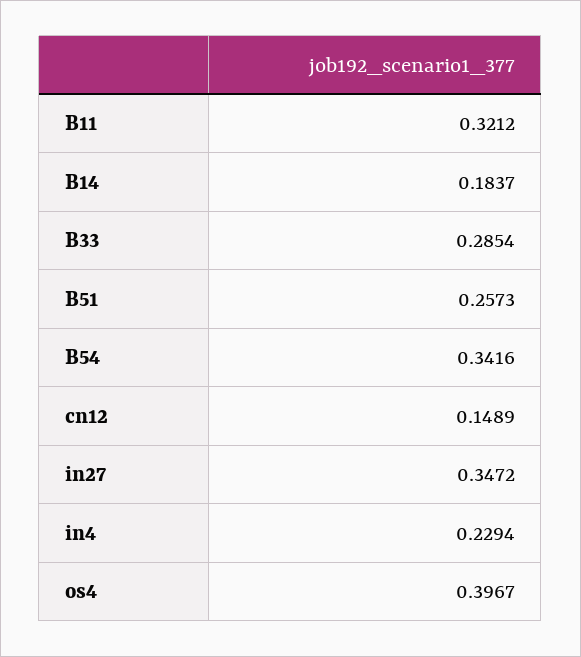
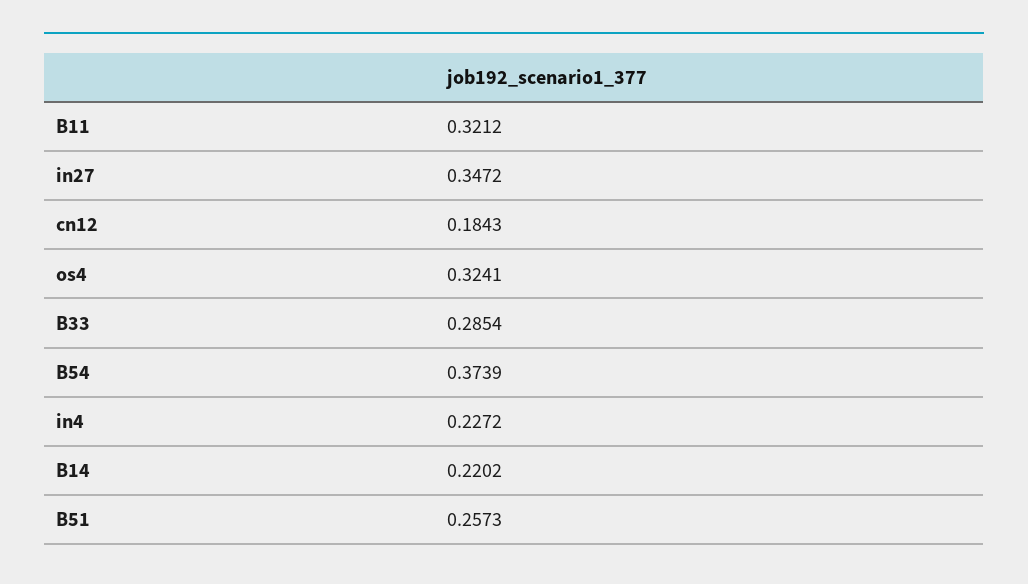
B14: 0.1837 -> 0.2202
B54: 0.3416 -> 0.3739
cn12: 0.1489 -> 0.1843
in4: 0.2294 -> 0.2272
os4: 0.3967 -> 0.3241

